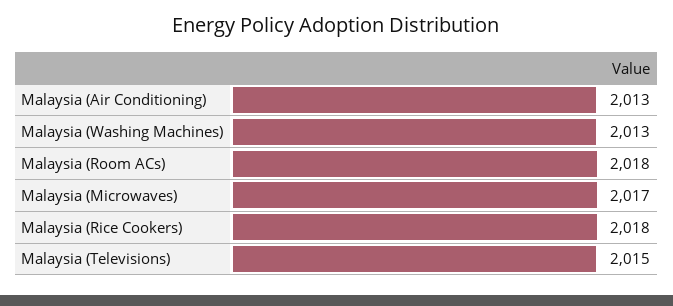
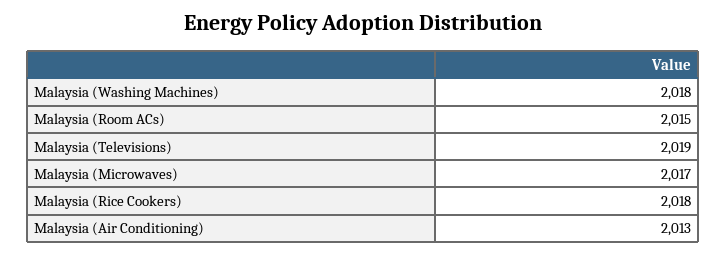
Malaysia (Washing Machines): 2013 -> 2018
Malaysia (Room ACs): 2018 -> 2015
Malaysia (Televisions): 2015 -> 2019

